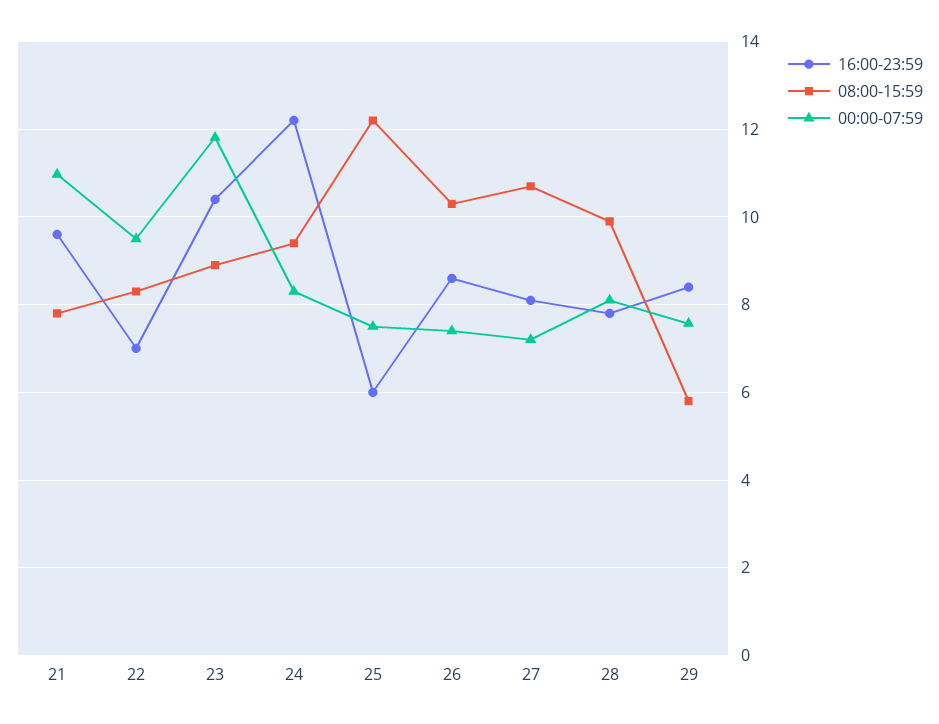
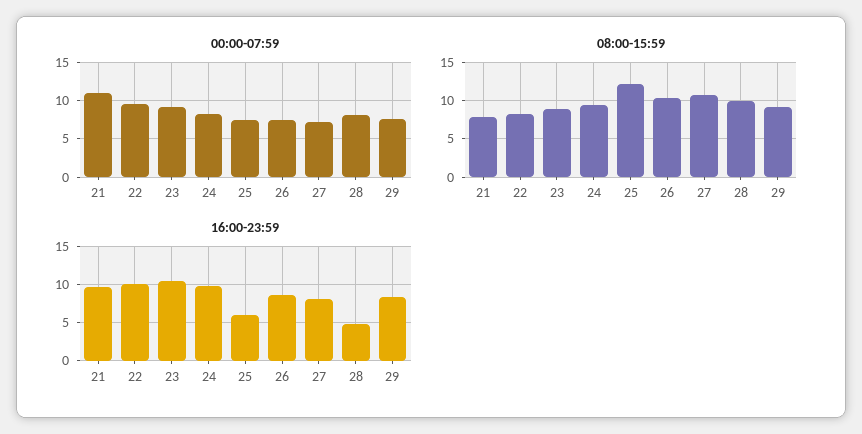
16:00-23:59, 22: 7 -> 10
00:00-07:59, 23: 11.8 -> 9
16:00-23:59, 24: 12.2 -> 10
16:00-23:59, 28: 7.8 -> 5
08:00-15:59, 29: 5.8 -> 9

